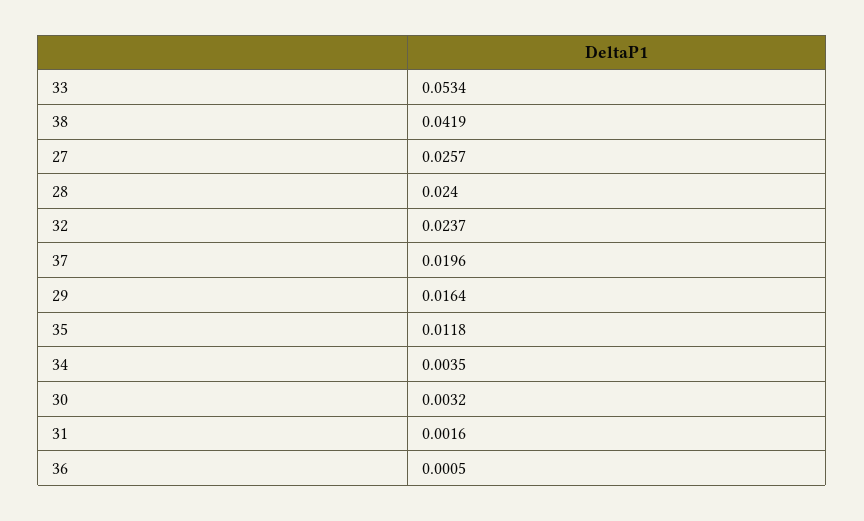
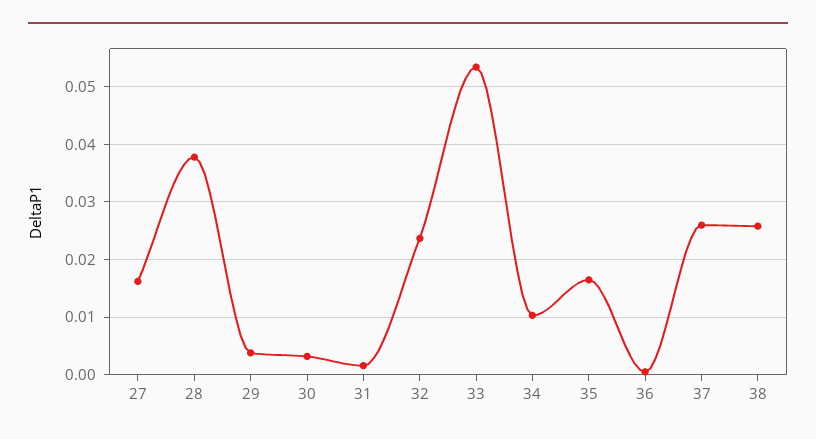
38: 0.0419 -> 0.026
27: 0.0257 -> 0.016
28: 0.024 -> 0.038
37: 0.0196 -> 0.026
29: 0.0164 -> 0.004
35: 0.0118 -> 0.016
34: 0.0035 -> 0.01

